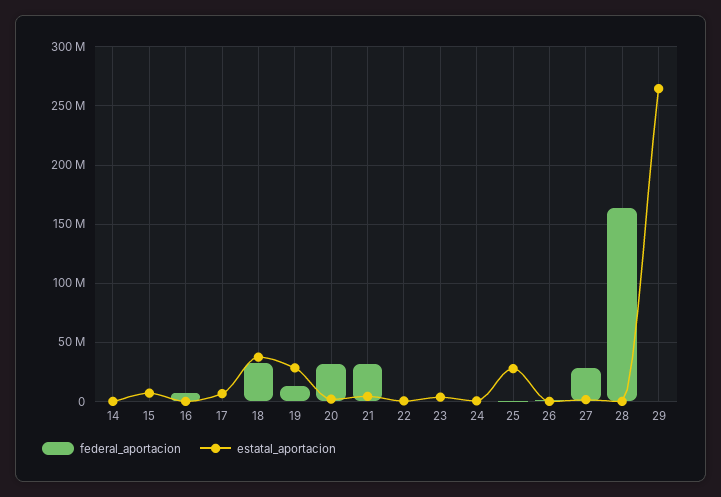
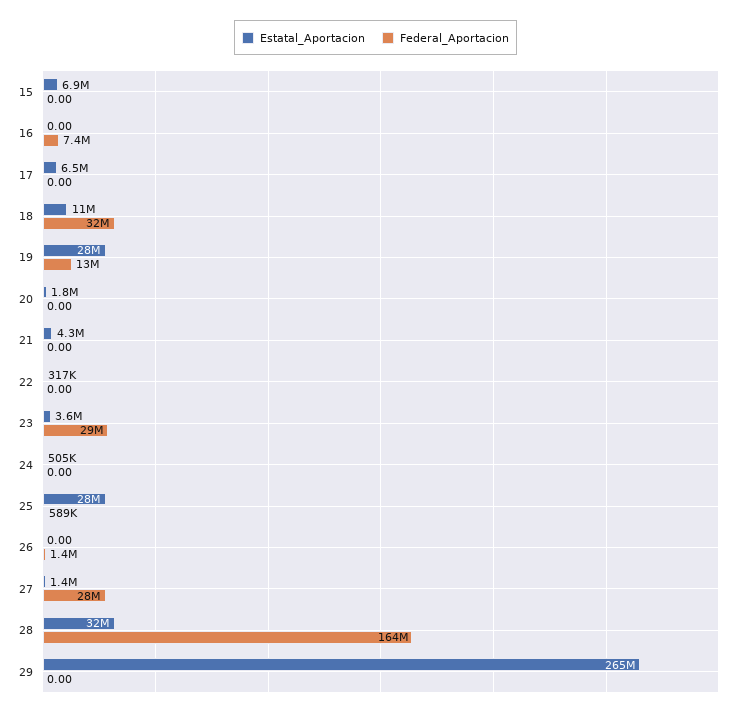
federal_aportacion, 14: 0 -> none
estatal_aportacion, 14: 0 -> none
estatal_aportacion, 18: 40000000 -> 11000000
federal_aportacion, 20: 30000000 -> 0
federal_aportacion, 21: 30000000 -> 0
federal_aportacion, 23: 0 -> 29000000
estatal_aportacion, 28: 0 -> 32000000

